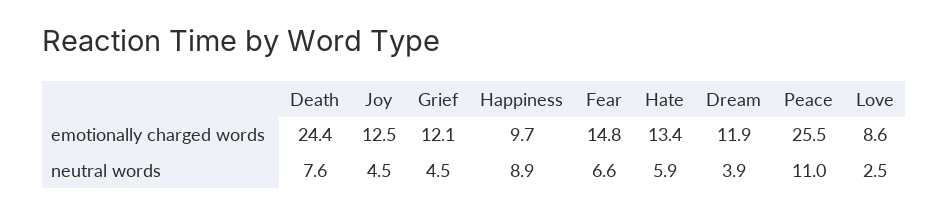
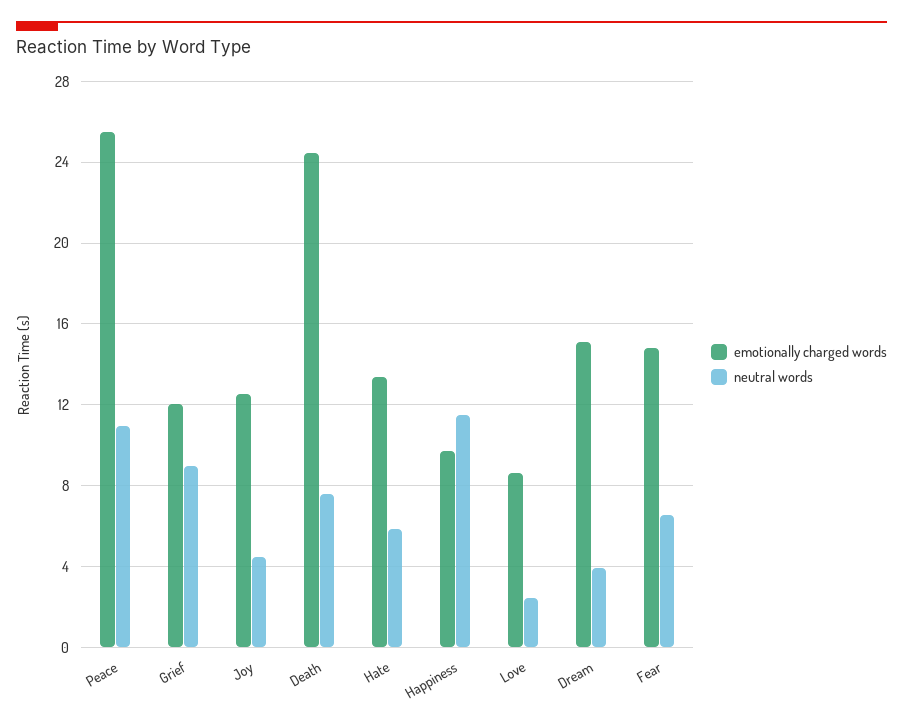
emotionally charged words, Dream: 11.9 -> 15
neutral words, Grief: 4.5 -> 9
neutral words, Happiness: 8.9 -> 11.5

